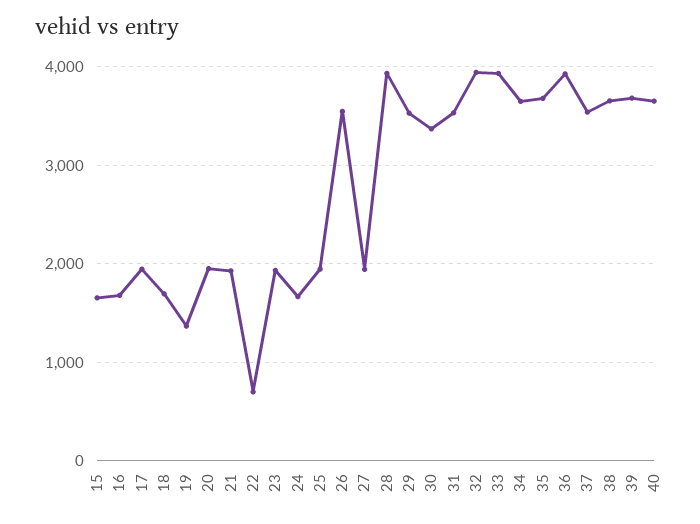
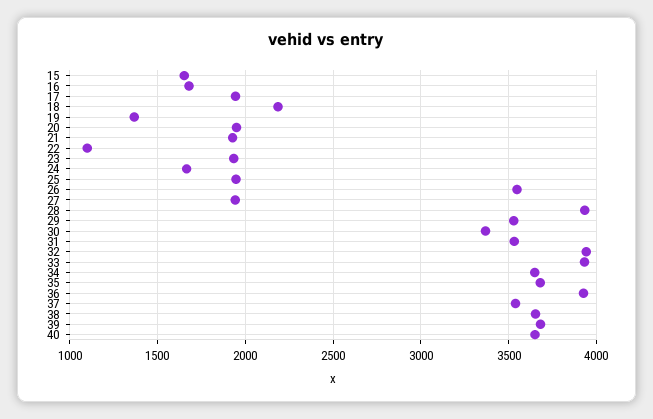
18: 1700 -> 2200
22: 700 -> 1100

